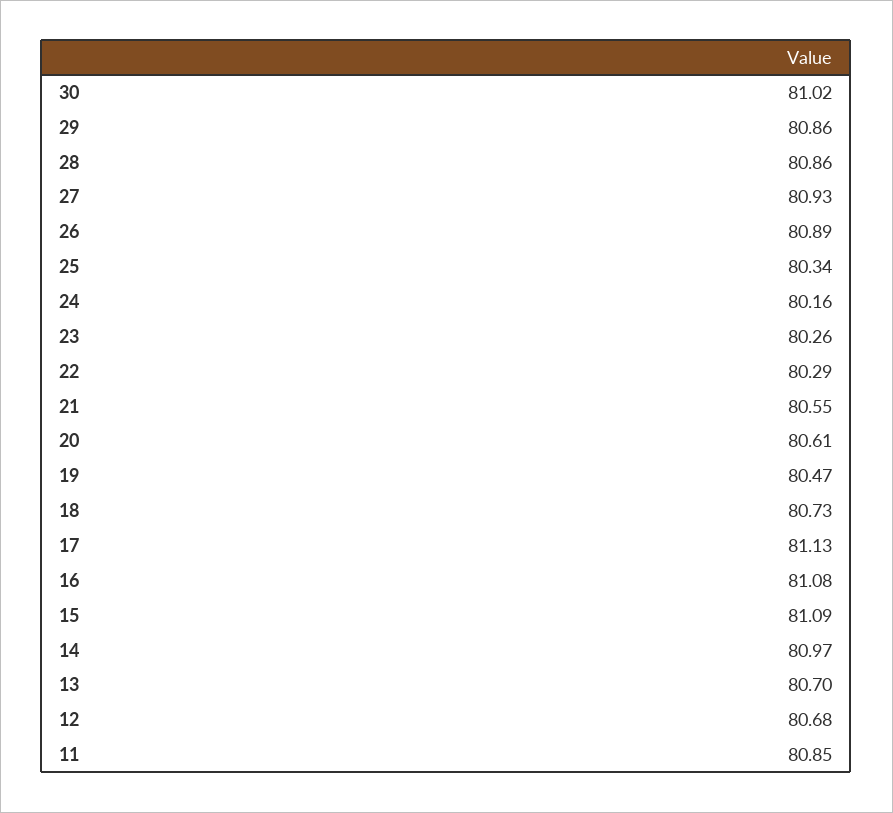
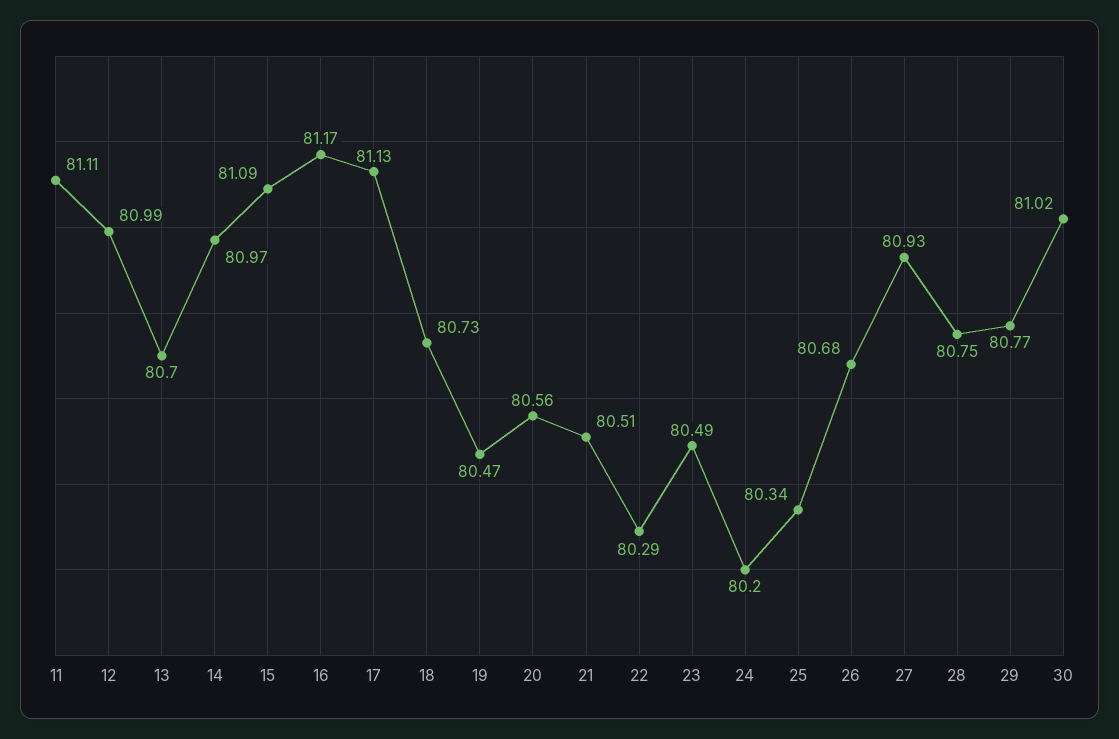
29: 80.86 -> 80.77
28: 80.86 -> 80.75
26: 80.89 -> 80.68
24: 80.16 -> 80.2
23: 80.26 -> 80.49
21: 80.55 -> 80.51
20: 80.61 -> 80.56
16: 81.08 -> 81.17
12: 80.68 -> 80.99
11: 80.85 -> 81.11

